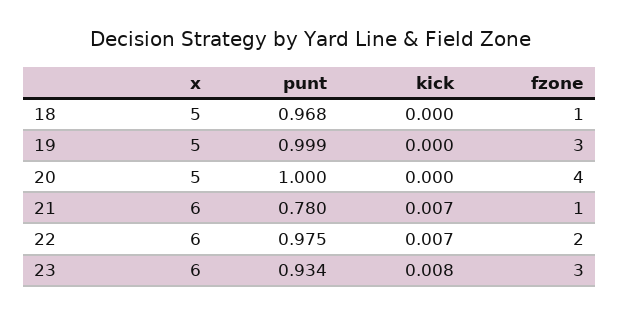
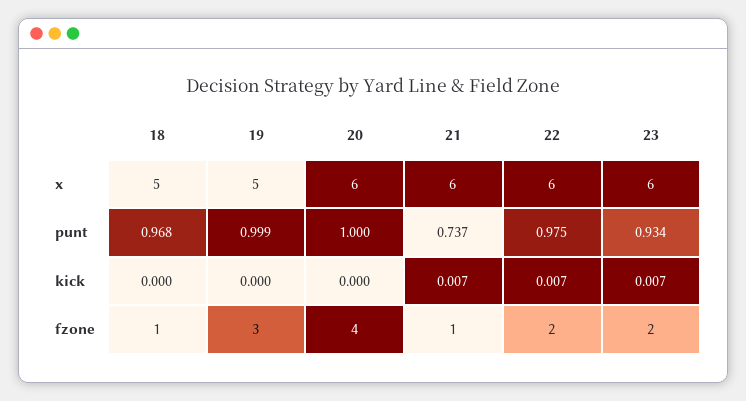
x, 20: 5 -> 6
punt, 21: 0.78 -> 0.737
kick, 23: 0.008 -> 0.007
fzone, 23: 3 -> 2

